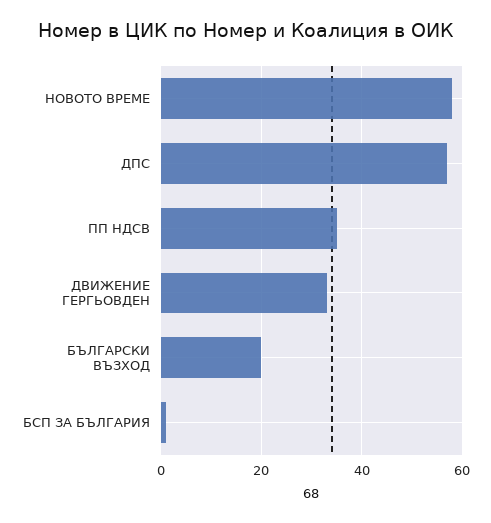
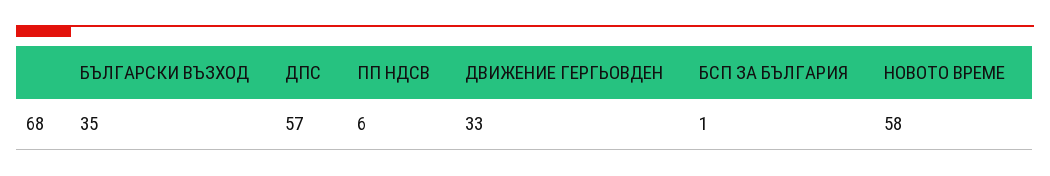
ПП НДСВ: 35 -> 6
БЪЛГАРСКИ ВЪЗХОД: 20 -> 35

